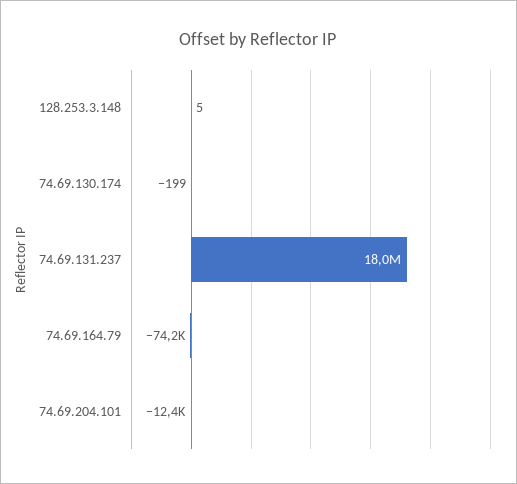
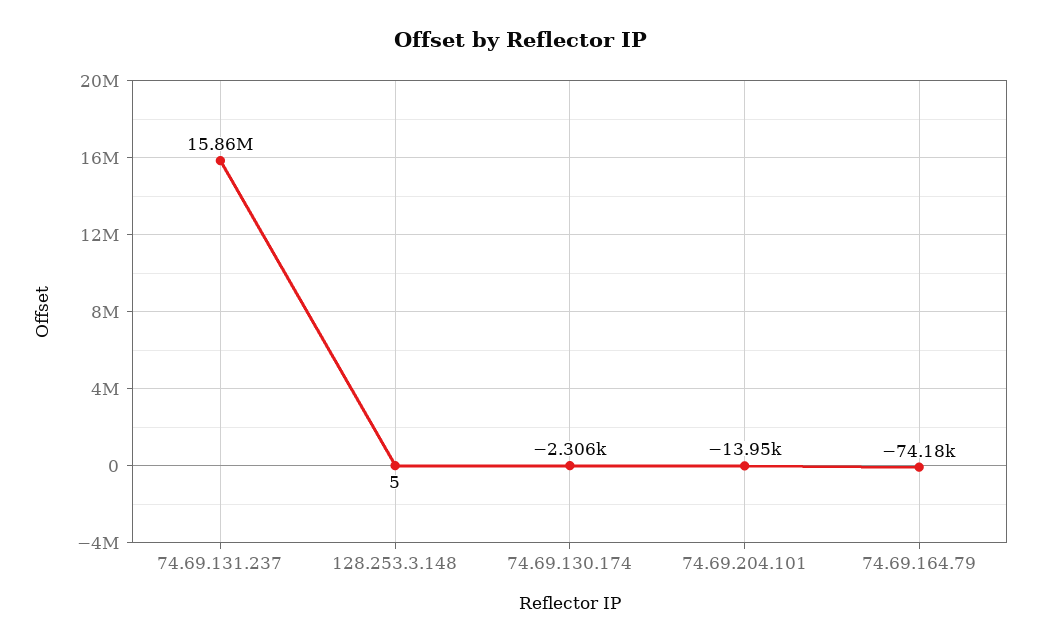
74.69.130.174: -199 -> -2306
74.69.131.237: 18000000 -> 15860000
74.69.204.101: -12400 -> -13950

